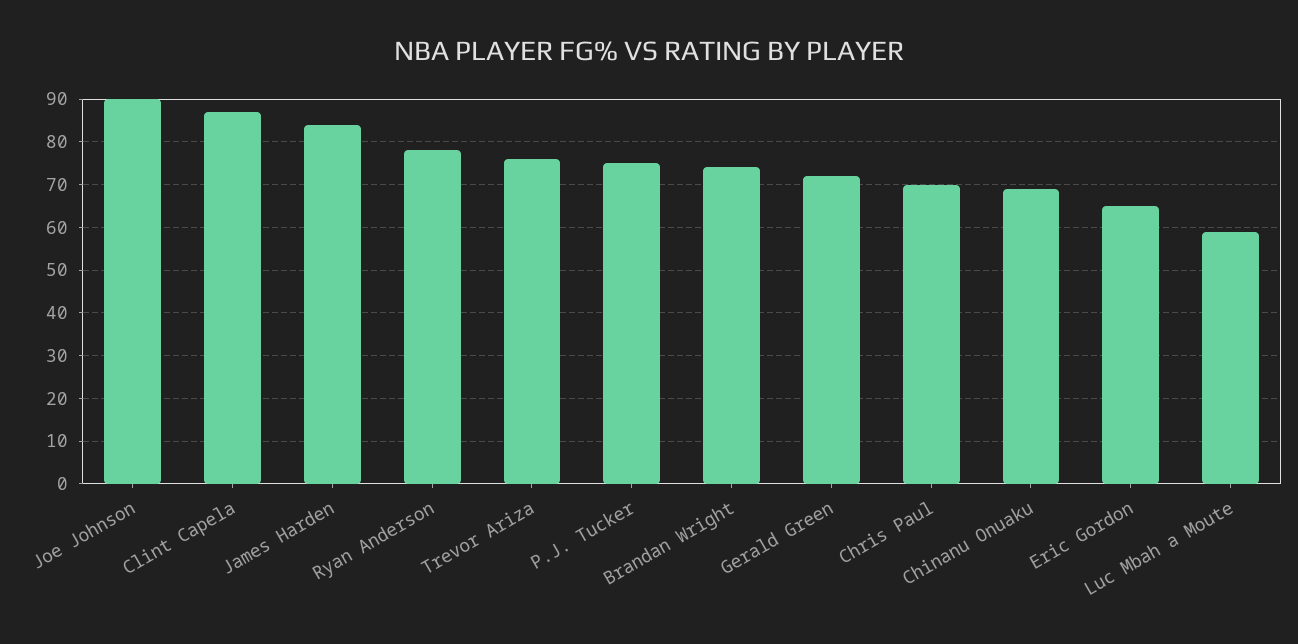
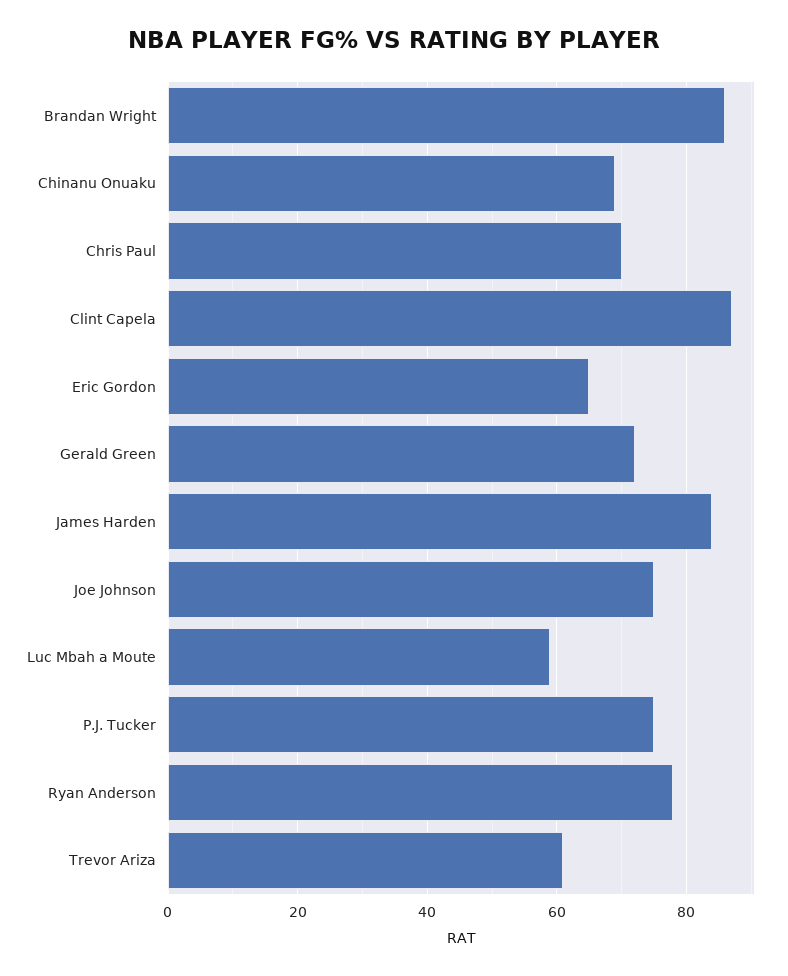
Joe Johnson: 90 -> 75
Trevor Ariza: 75 -> 60
Brandan Wright: 75 -> 85

